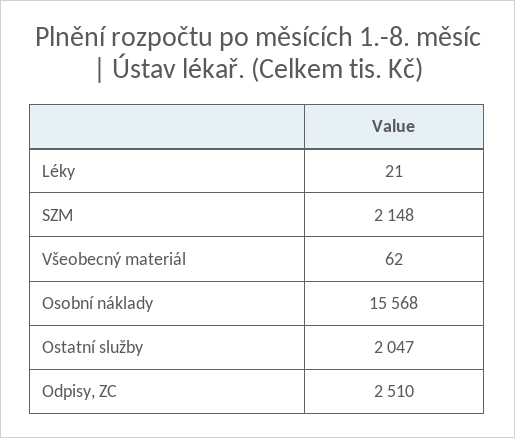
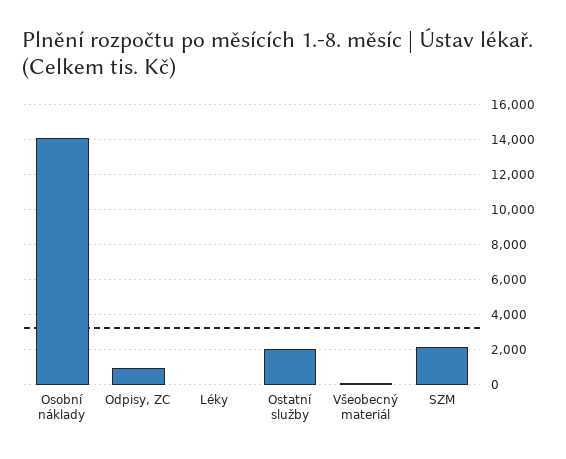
Osobní náklady: 15568 -> 14000
Odpisy, ZC: 2510 -> 1000

